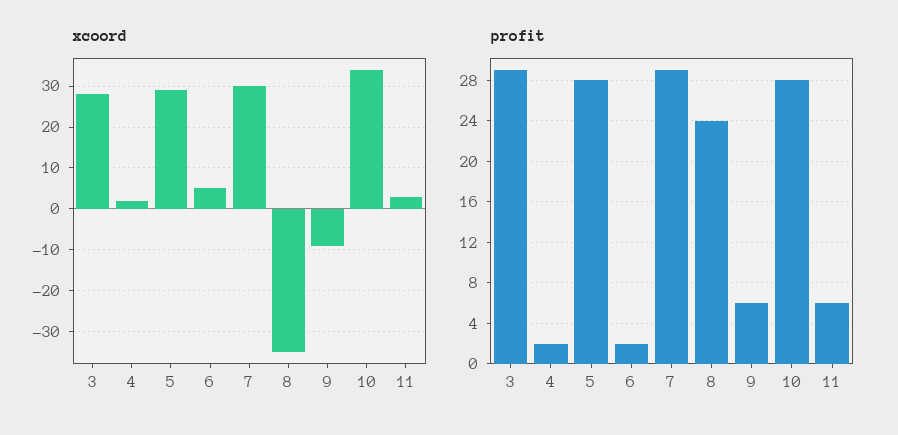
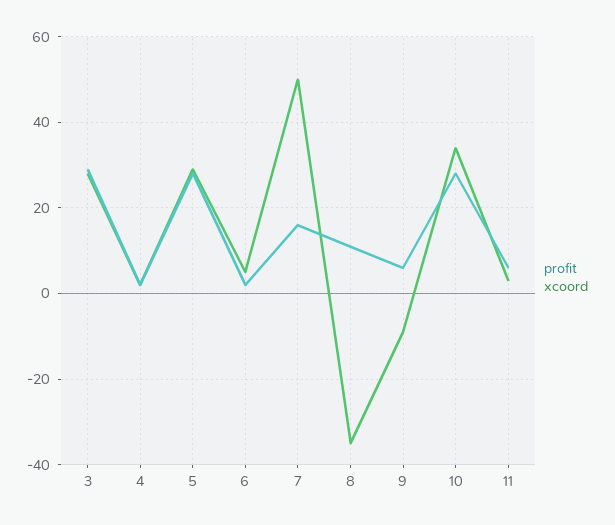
xcoord, 7: 30 -> 50
profit, 7: 29 -> 15
profit, 8: 24 -> 10

